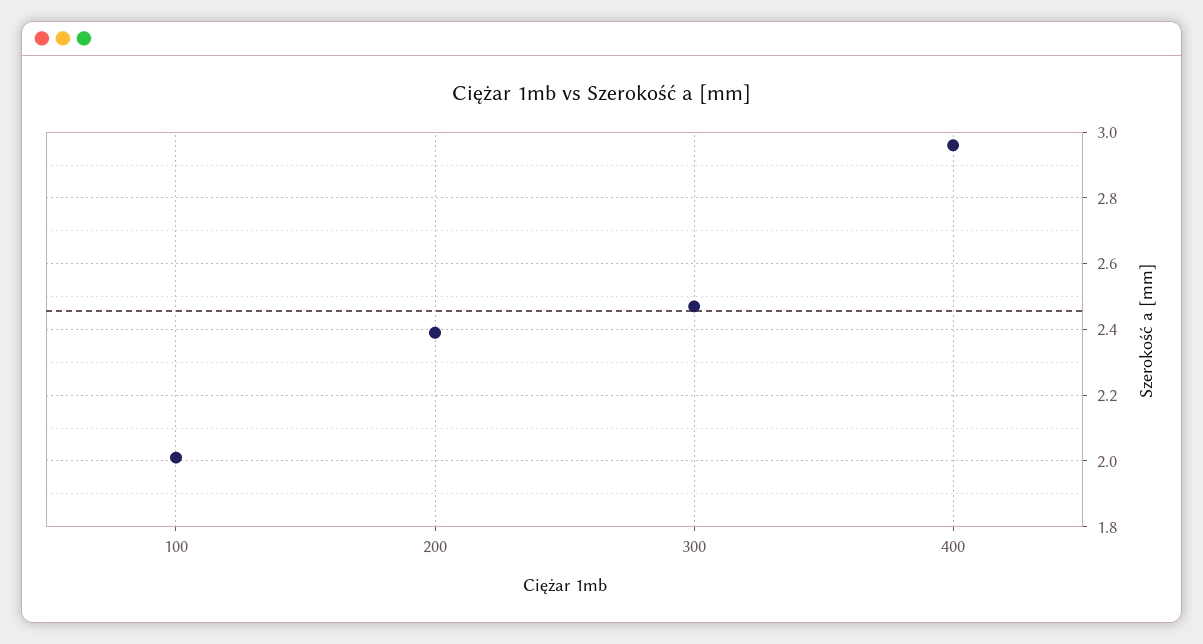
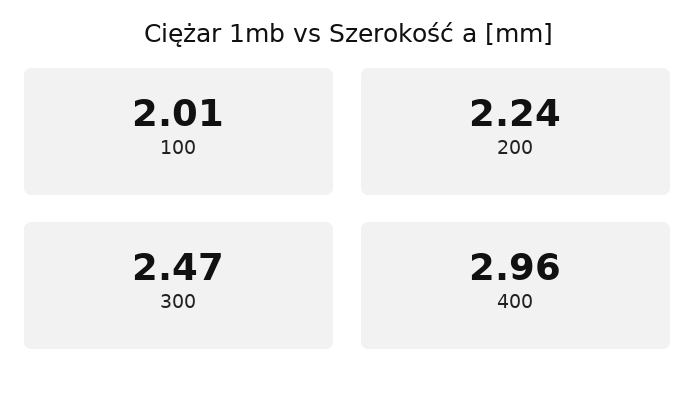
200: 2.4 -> 2.24

